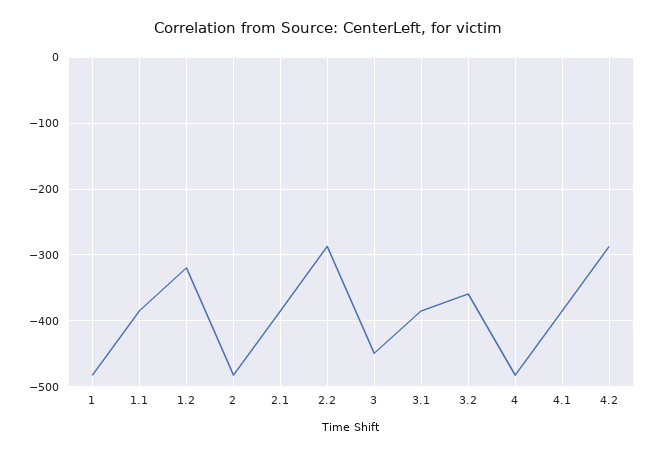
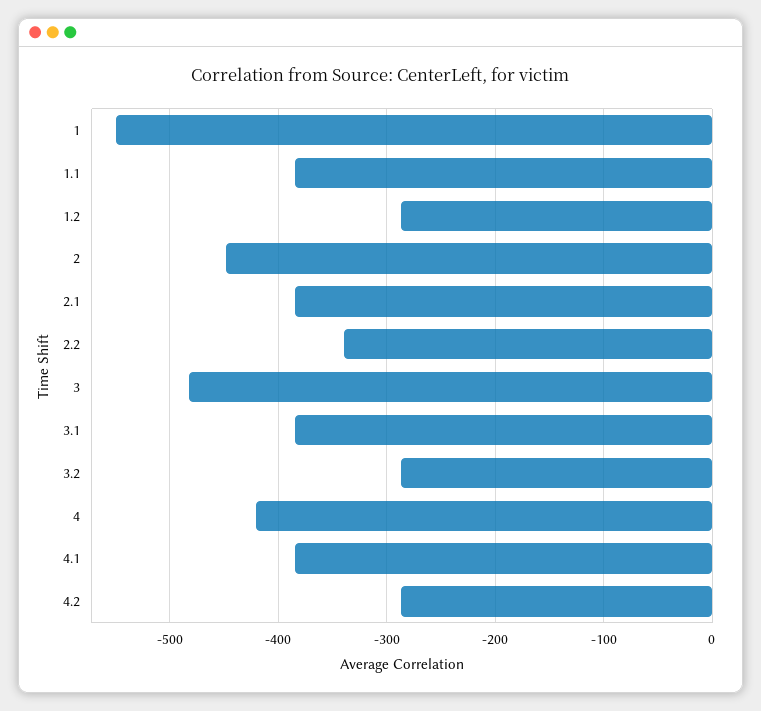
1: -480 -> -550
1.2: -320 -> -290
2: -480 -> -450
2.2: -290 -> -340
3: -450 -> -480
3.2: -360 -> -290
4: -480 -> -420

